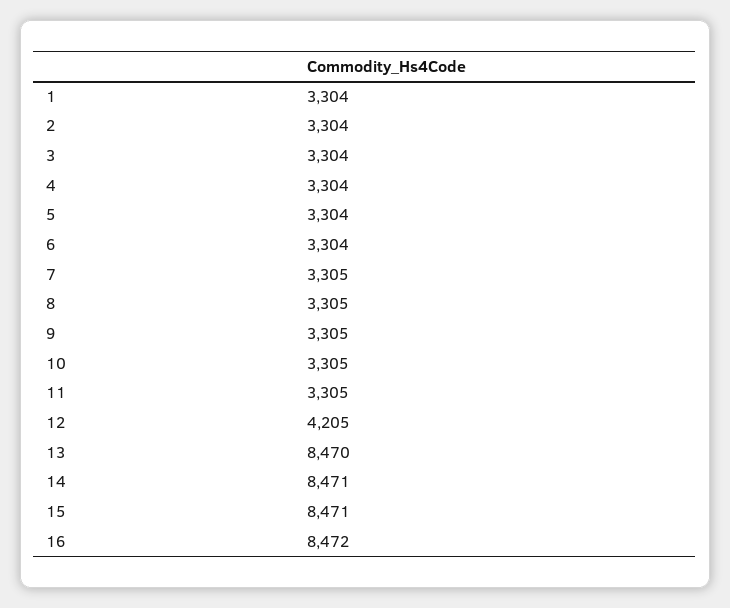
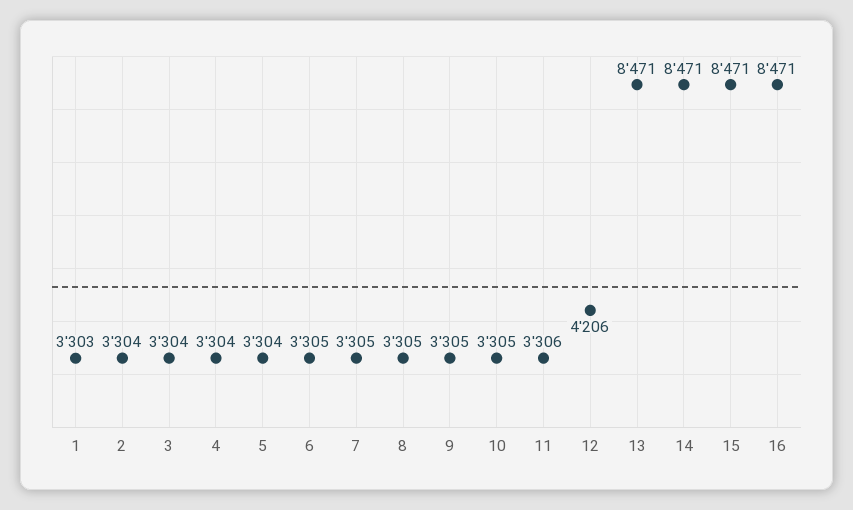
1: 3304 -> 3303
6: 3304 -> 3305
11: 3305 -> 3306
12: 4205 -> 4206
13: 8470 -> 8471
16: 8472 -> 8471

